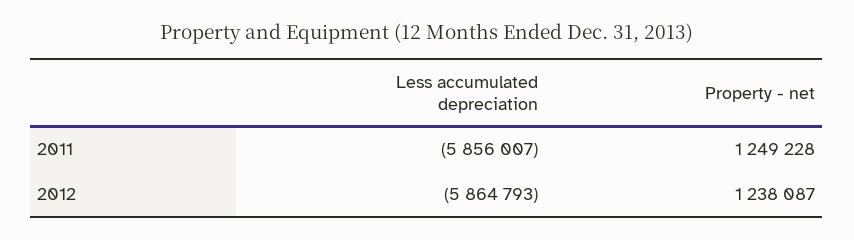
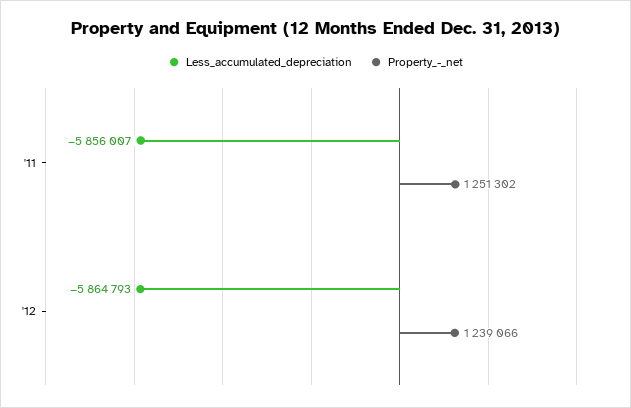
Property - net, 2011: 1249228 -> 1251302
Property - net, 2012: 1238087 -> 1239066

